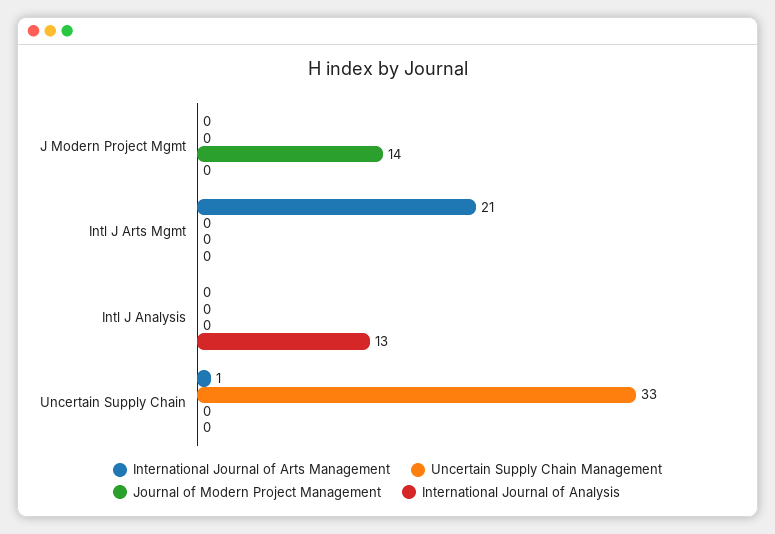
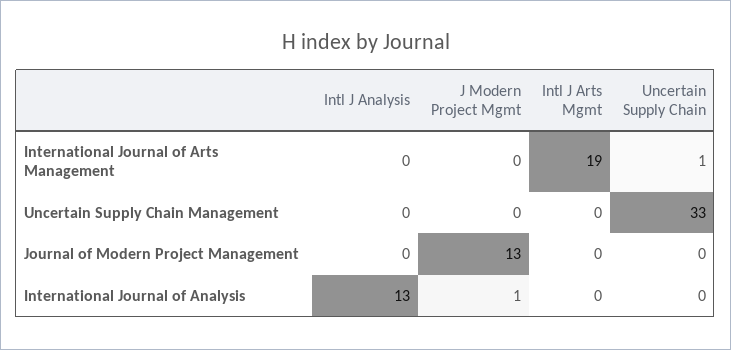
Journal of Modern Project Management, J Modern Project Mgmt: 14 -> 13
International Journal of Analysis, J Modern Project Mgmt: 0 -> 1
International Journal of Arts Management, Intl J Arts Mgmt: 21 -> 19

